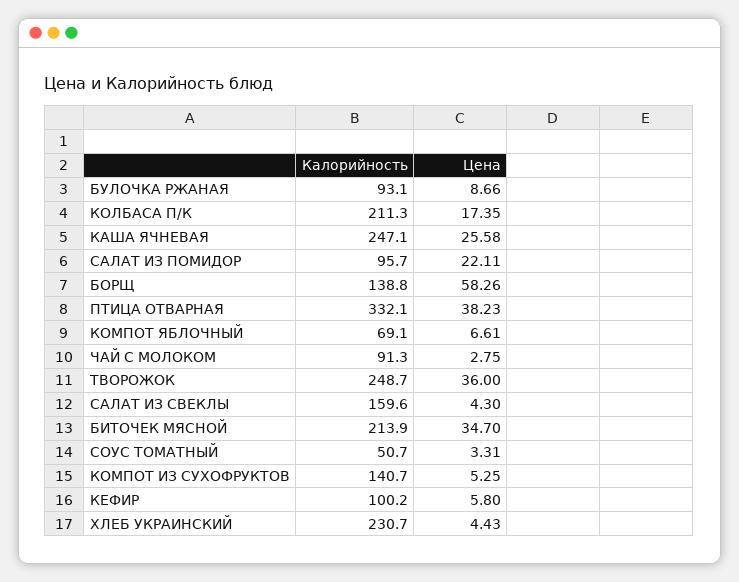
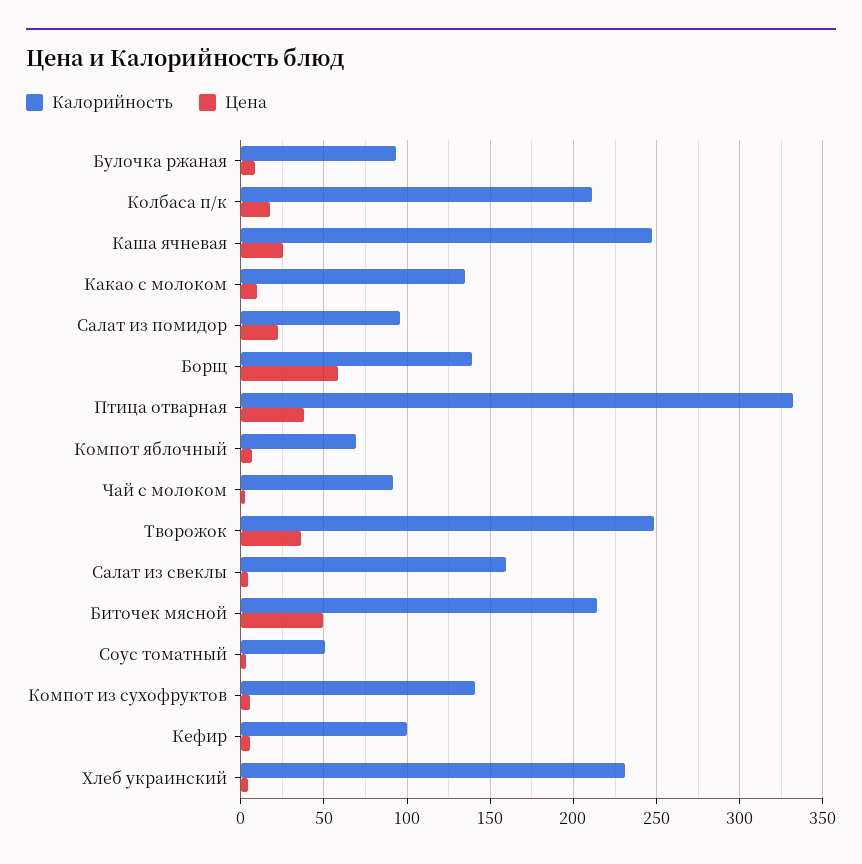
Цена, БИТОЧЕК МЯСНОЙ: 34.7 -> 50
Калорийность, Какао с молоком: none -> 135
Цена, Какао с молоком: none -> 10

